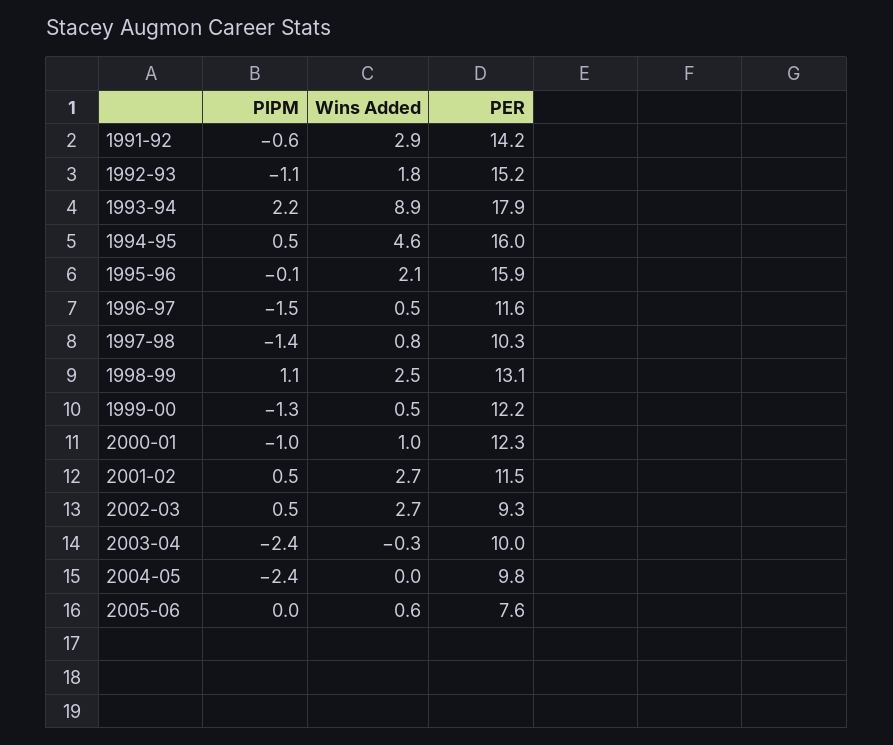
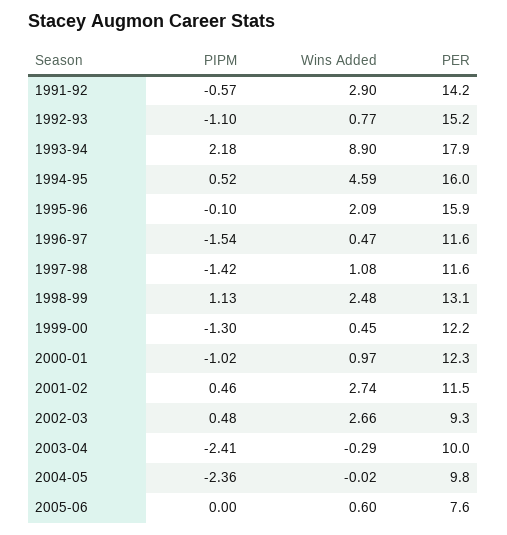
Wins Added, 1992-93: 1.8 -> 0.77
Wins Added, 1997-98: 0.8 -> 1.08
PER, 1997-98: 10.3 -> 11.6

